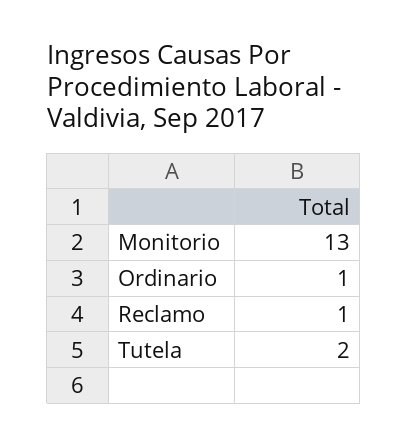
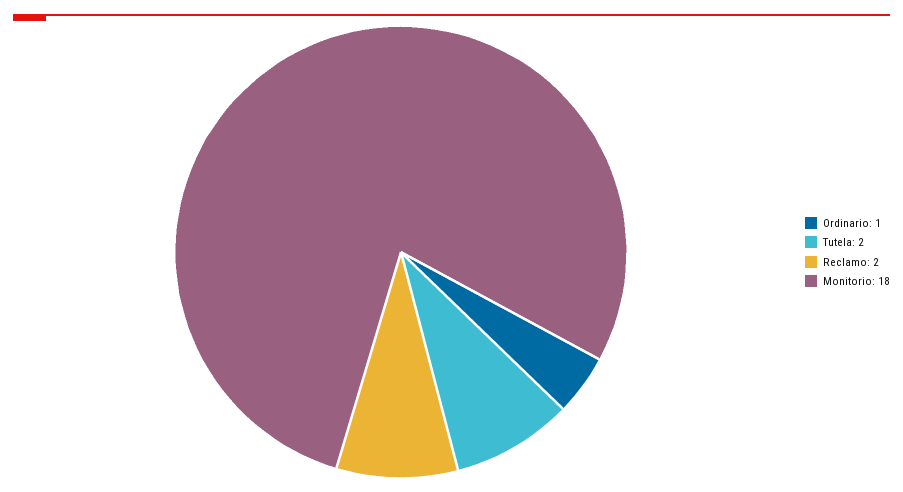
Monitorio: 13 -> 18
Reclamo: 1 -> 2

